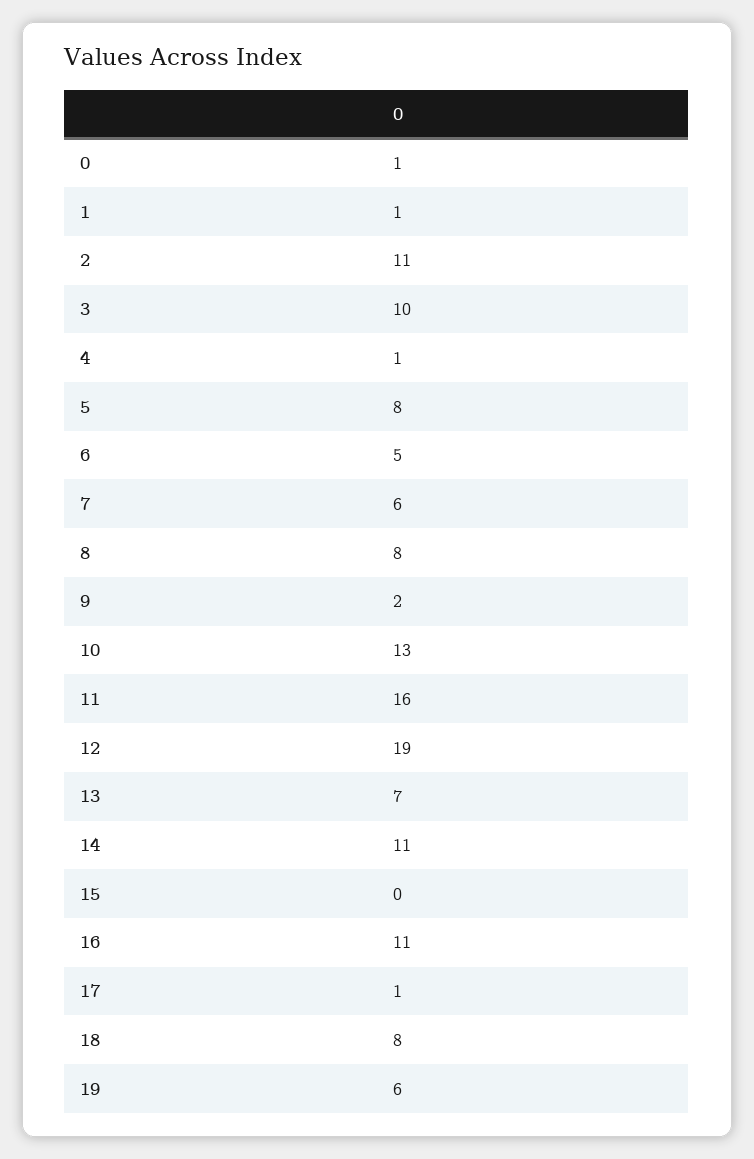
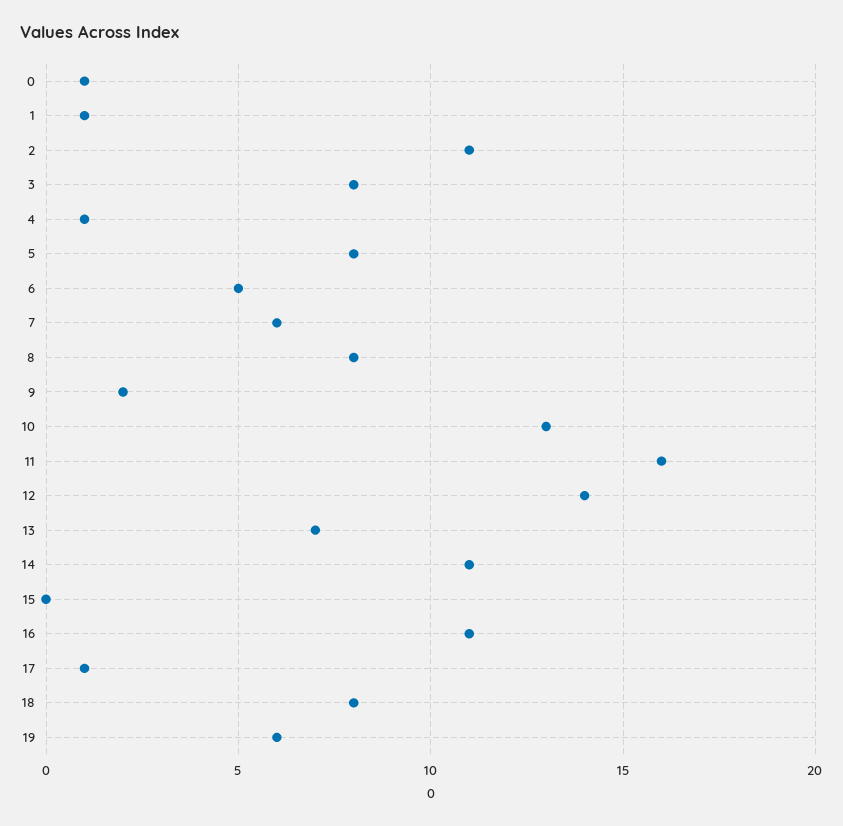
3: 10 -> 8
12: 19 -> 14

